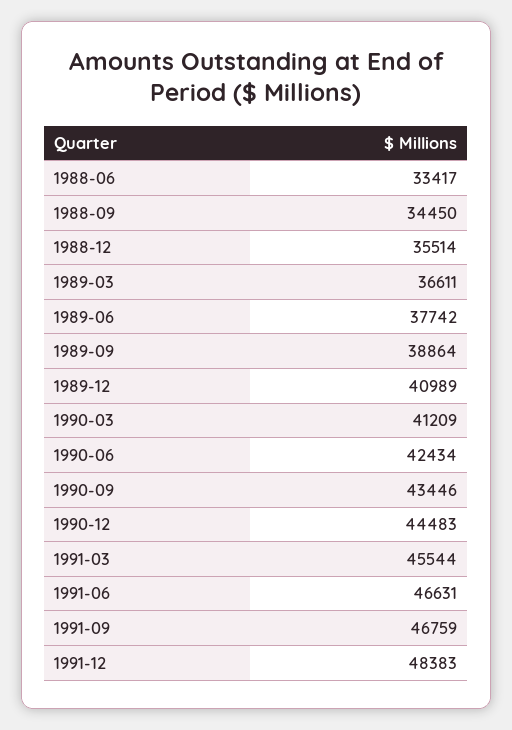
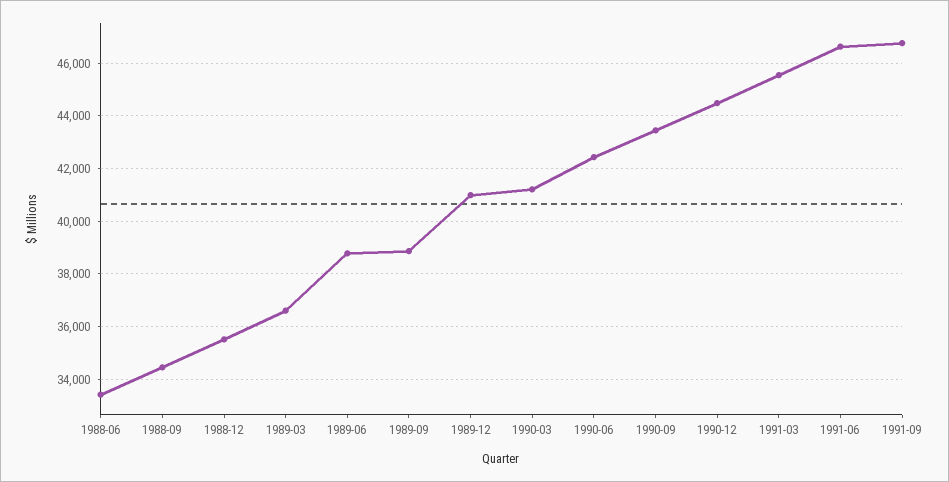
1989-06: 37742 -> 38750
1991-12: 48383 -> none

